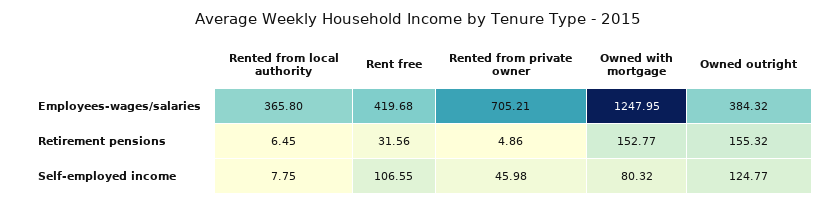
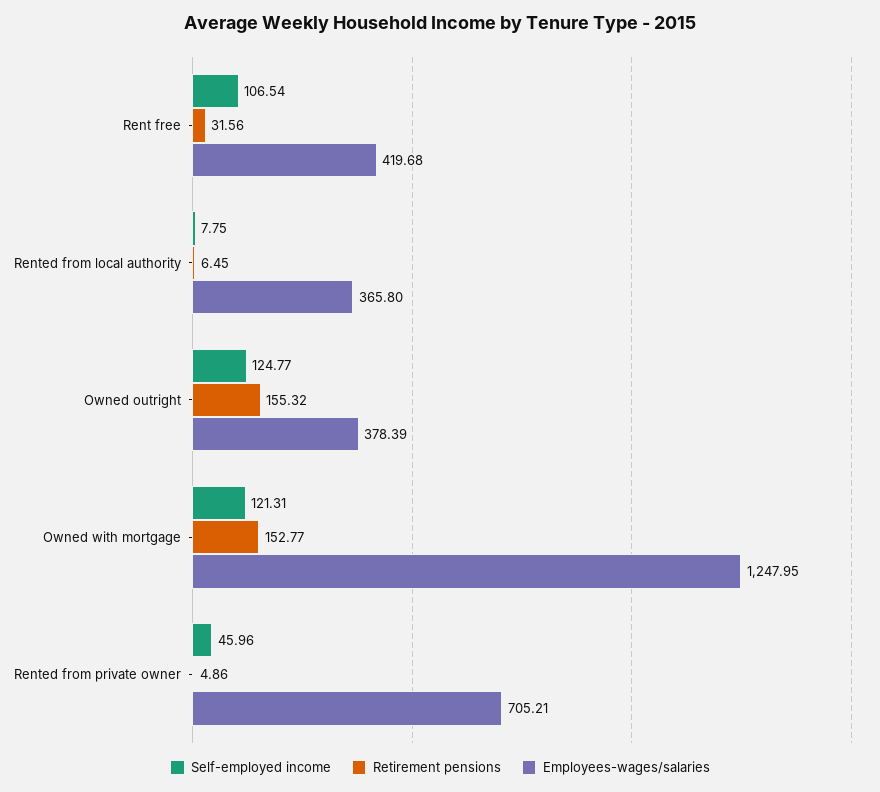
Employees-wages/salaries, Owned outright: 384.32 -> 378.39
Self-employed income, Rent free: 106.55 -> 106.54
Self-employed income, Rented from private owner: 45.98 -> 45.96
Self-employed income, Owned with mortgage: 80.32 -> 121.31

